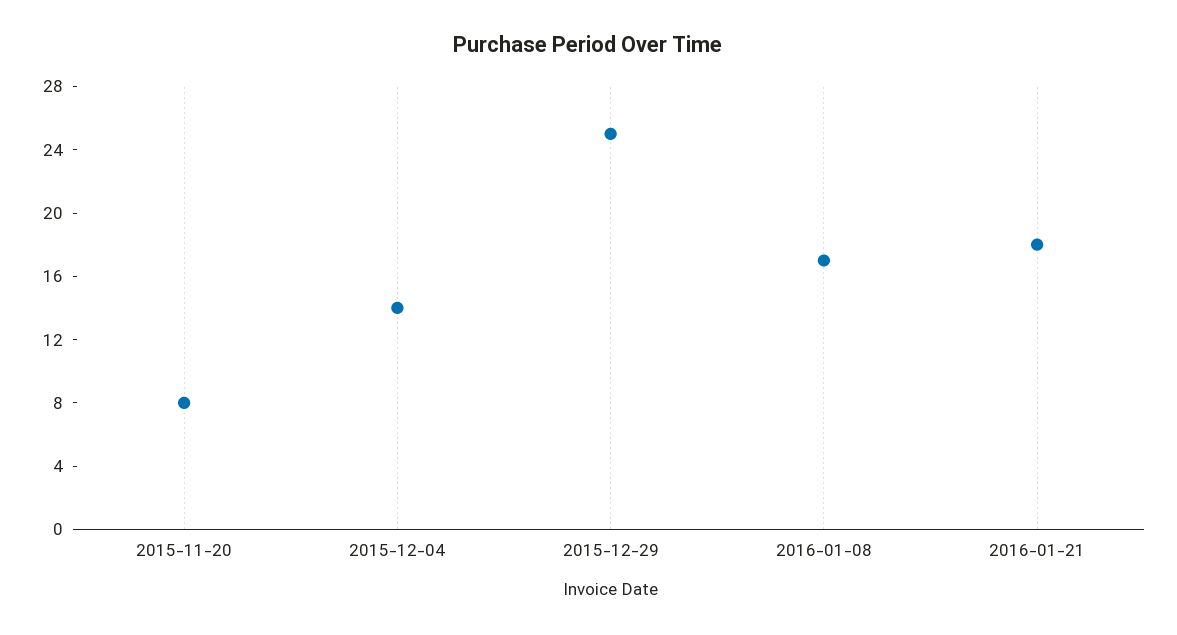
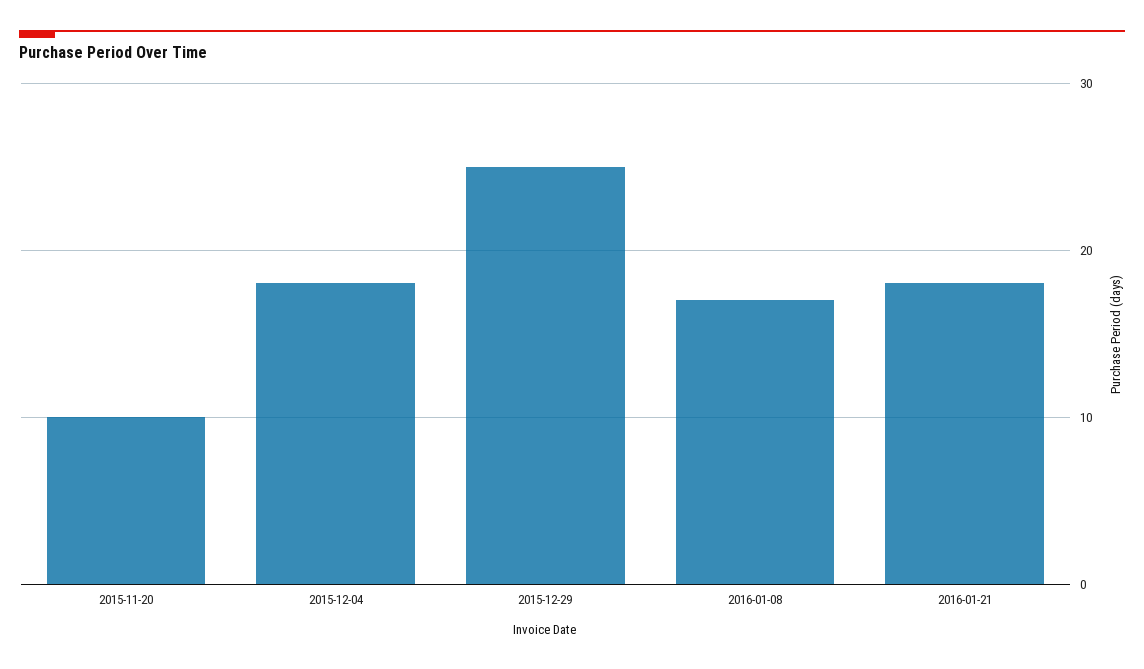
2015-11-20: 8 -> 10
2015-12-04: 14 -> 18

